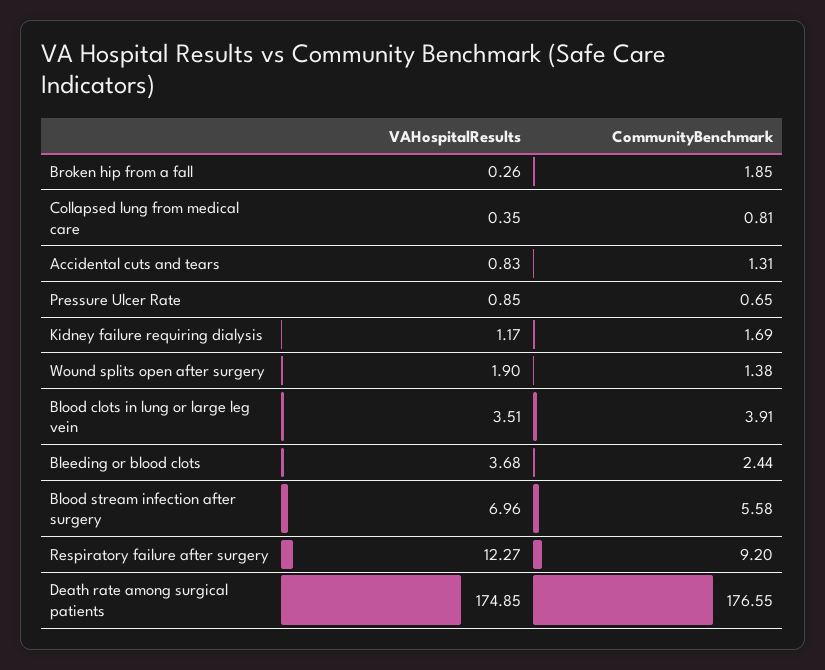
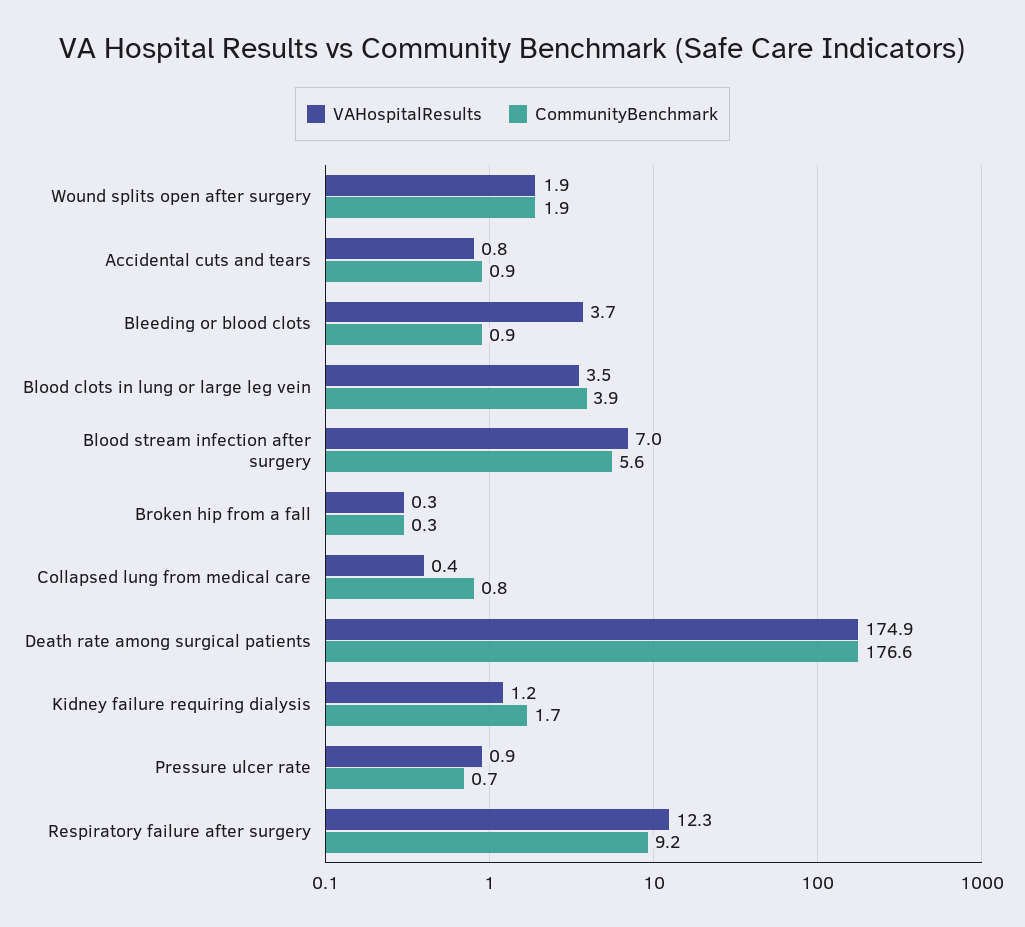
CommunityBenchmark, Broken hip from a fall: 1.85 -> 0.3
CommunityBenchmark, Accidental cuts and tears: 1.31 -> 0.9
CommunityBenchmark, Wound splits open after surgery: 1.38 -> 1.9
CommunityBenchmark, Bleeding or blood clots: 2.44 -> 0.9

